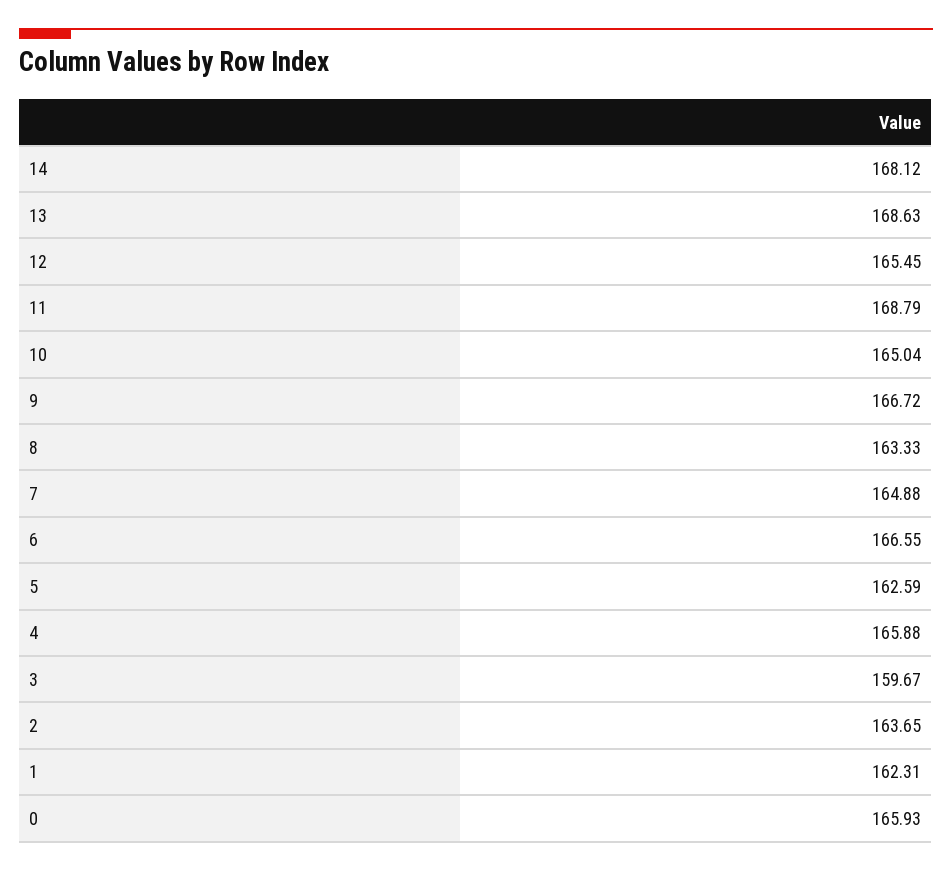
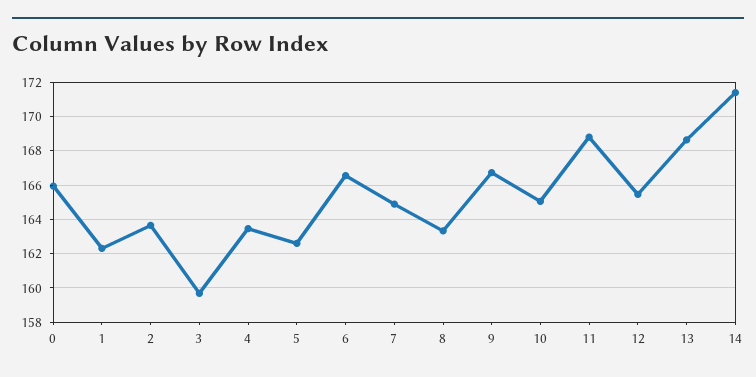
14: 168.12 -> 171.5
4: 165.88 -> 163.5

